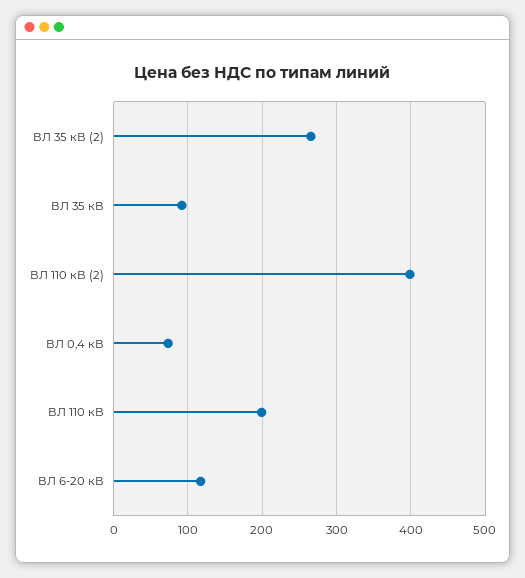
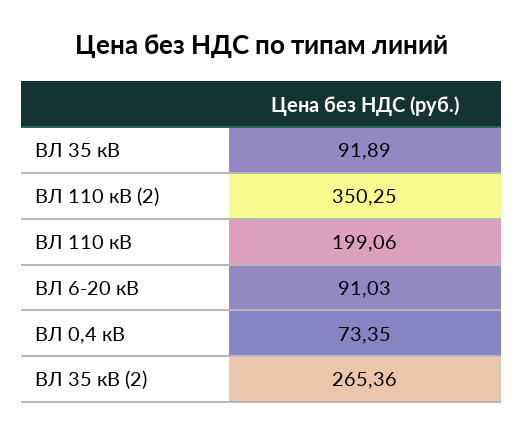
ВЛ 110 кВ (2): 400 -> 350.25
ВЛ 6-20 кВ: 120 -> 91.03

